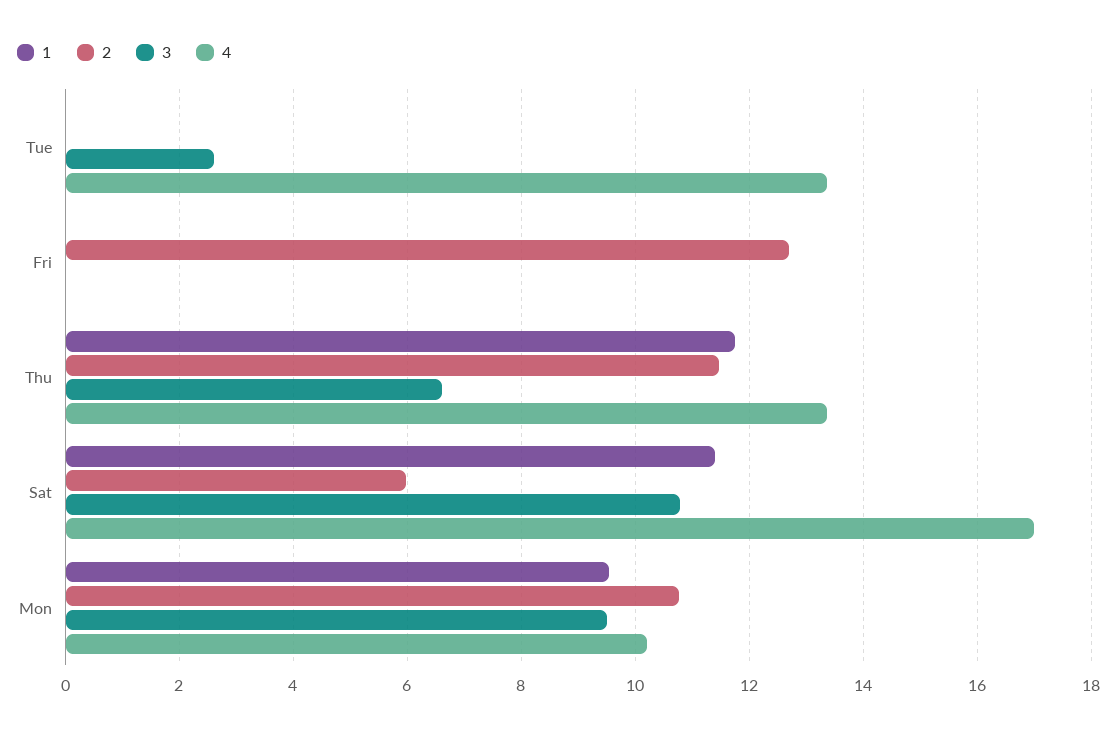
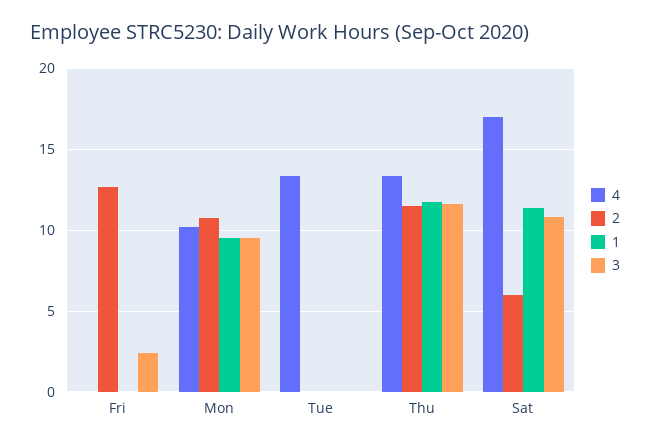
3, Tue: 2.6 -> 0
3, Fri: 0 -> 2.5
3, Thu: 6.6 -> 11.5

